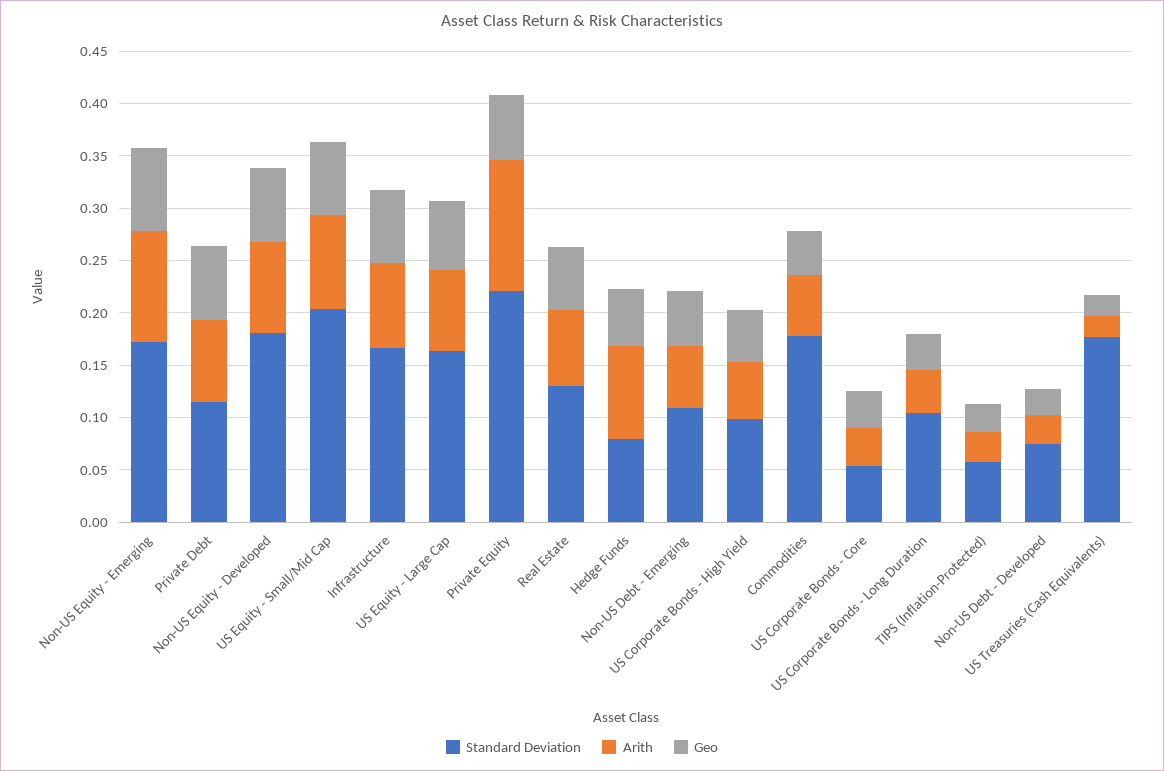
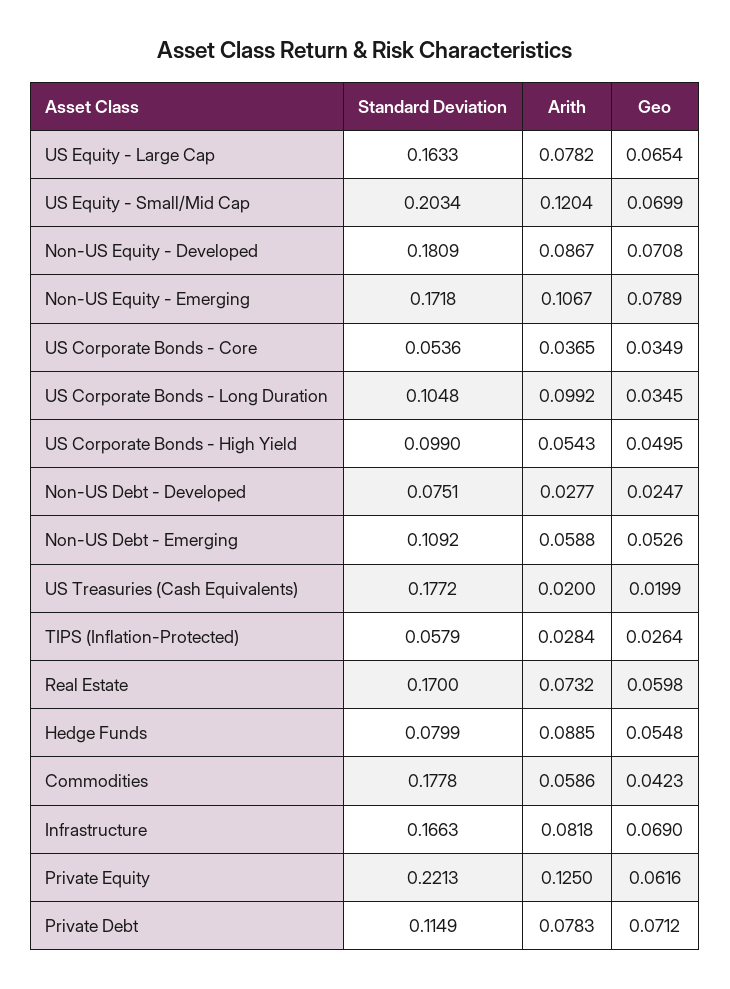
Arith, US Equity - Small/Mid Cap: 0.09 -> 0.1204
Standard Deviation, Real Estate: 0.13 -> 0.17
Arith, US Corporate Bonds - Long Duration: 0.04 -> 0.0992

